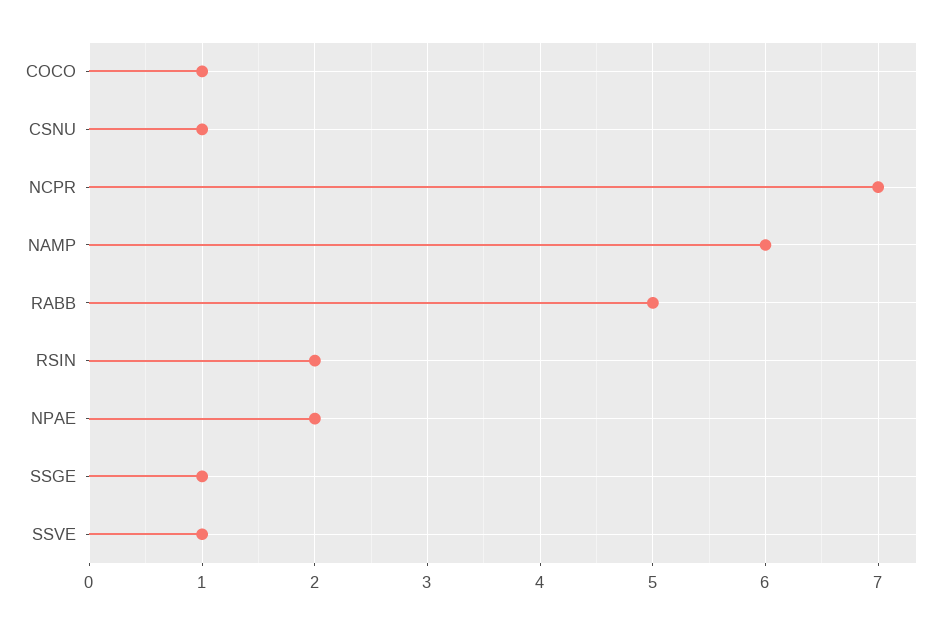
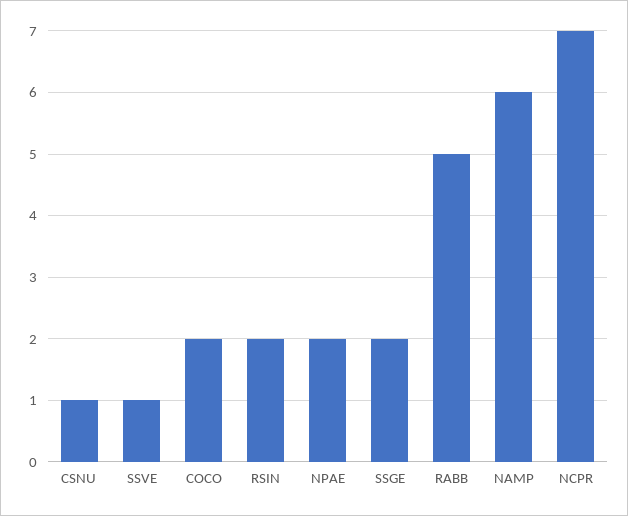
COCO: 1 -> 2
SSGE: 1 -> 2

